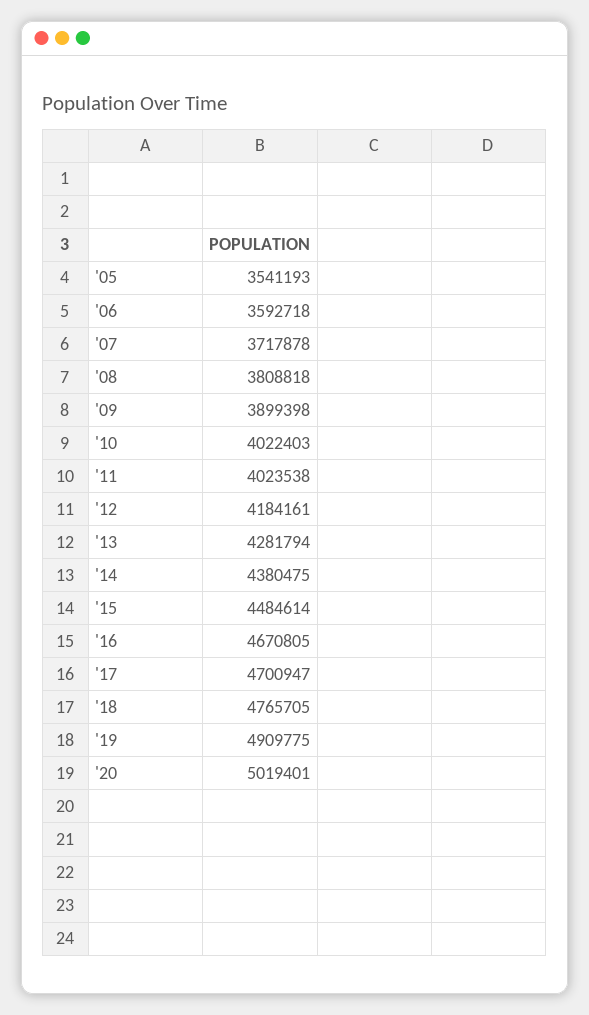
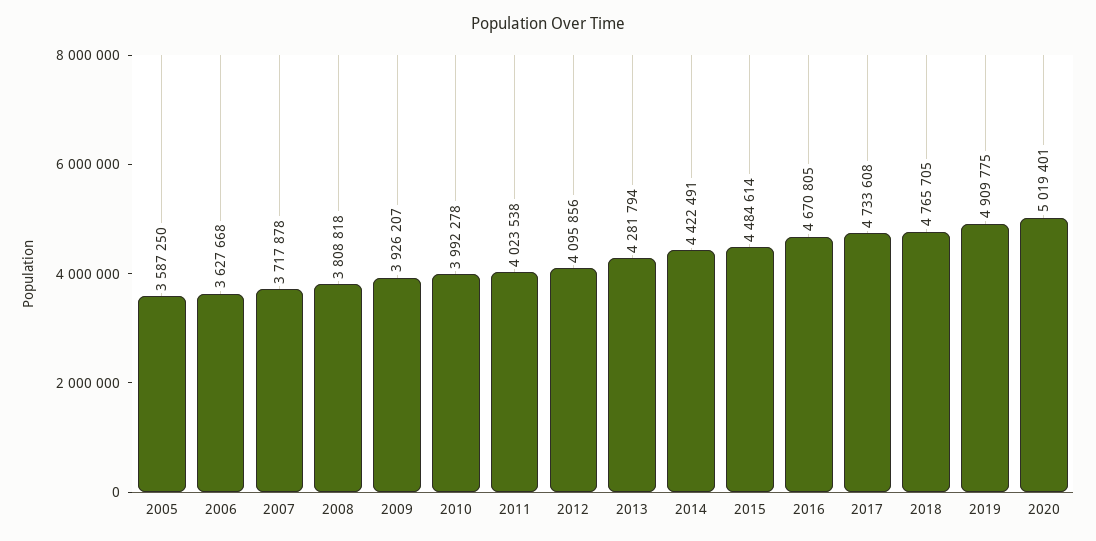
'05: 3541193 -> 3587250
'06: 3592718 -> 3627668
'09: 3899398 -> 3926207
'10: 4022403 -> 3992278
'12: 4184161 -> 4095856
'14: 4380475 -> 4422491
'17: 4700947 -> 4733608

